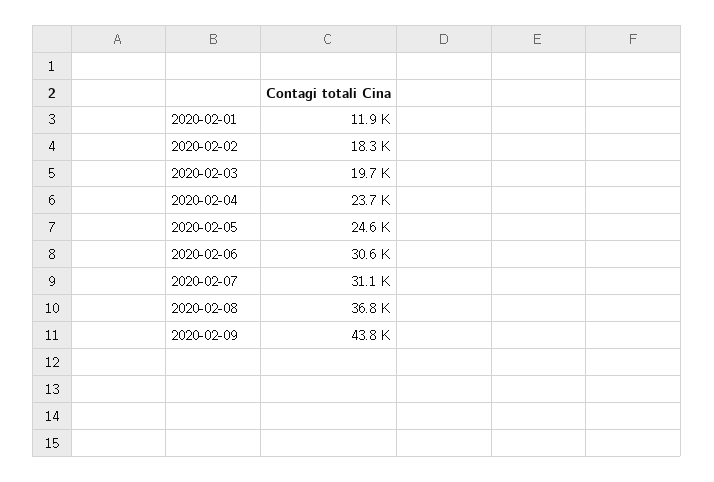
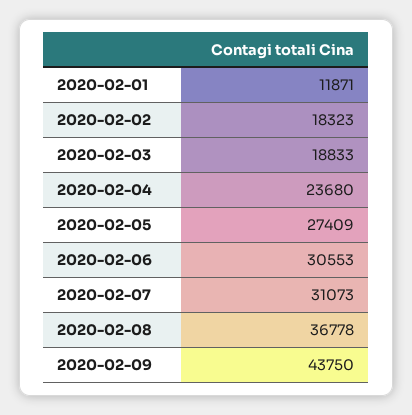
2020-02-03: 19700 -> 18833
2020-02-05: 24600 -> 27409

